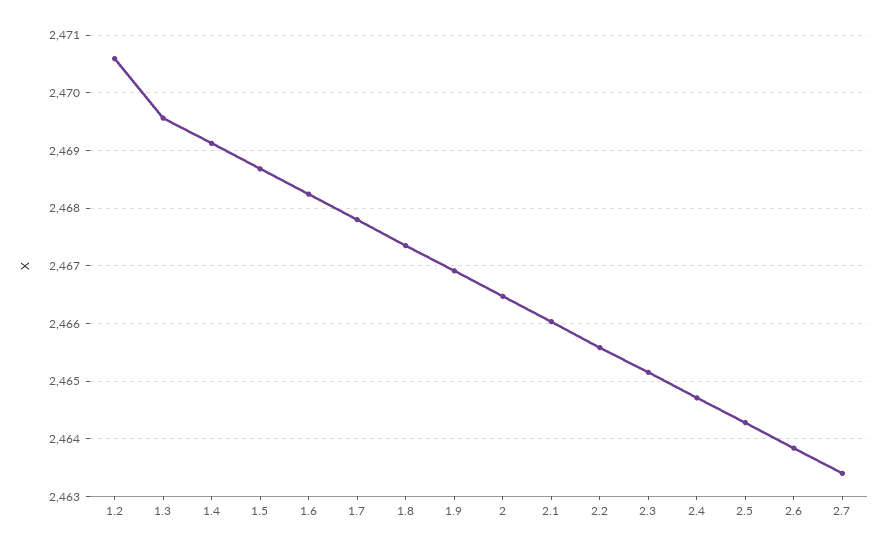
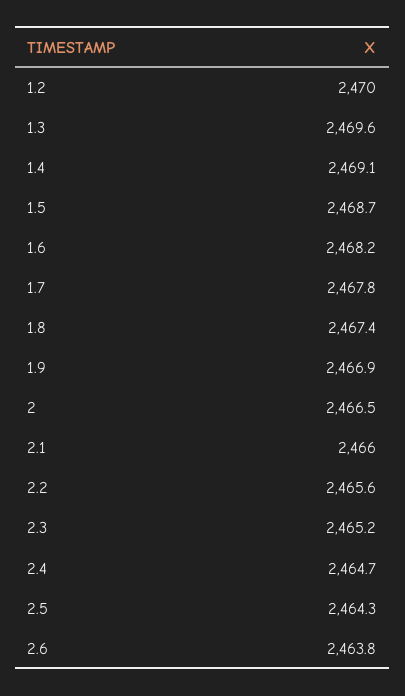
1.2: 2470.6 -> 2470
2.7: 2463.4 -> none

